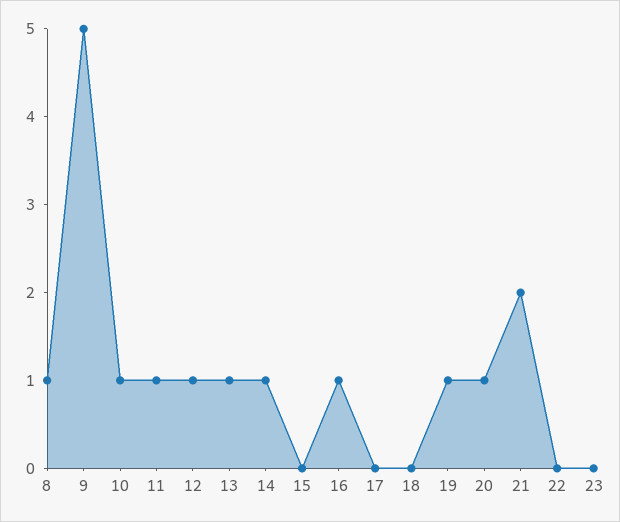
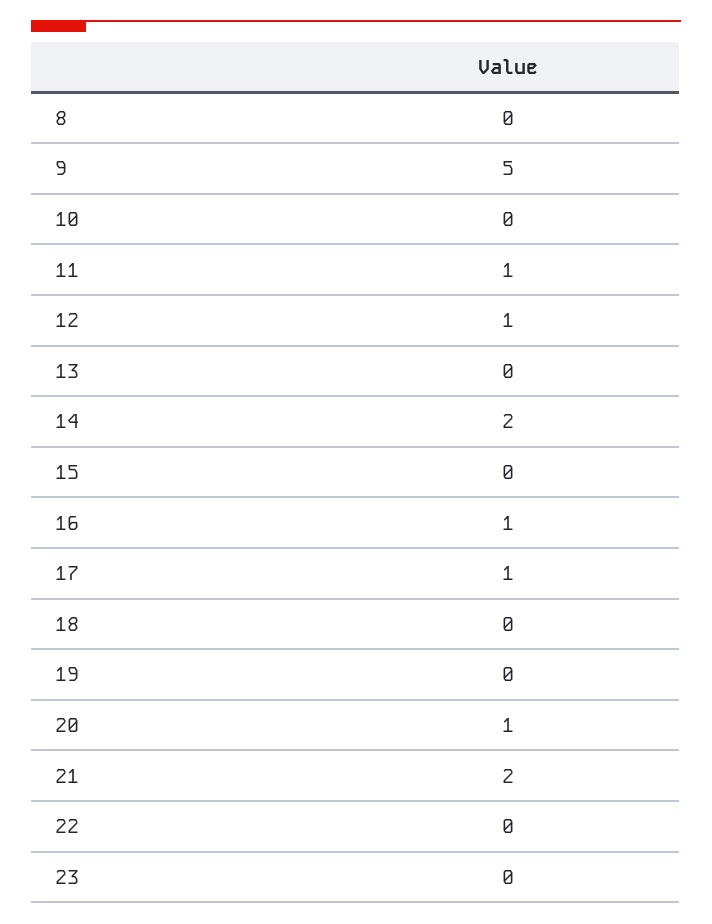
8: 1 -> 0
10: 1 -> 0
13: 1 -> 0
14: 1 -> 2
17: 0 -> 1
19: 1 -> 0

